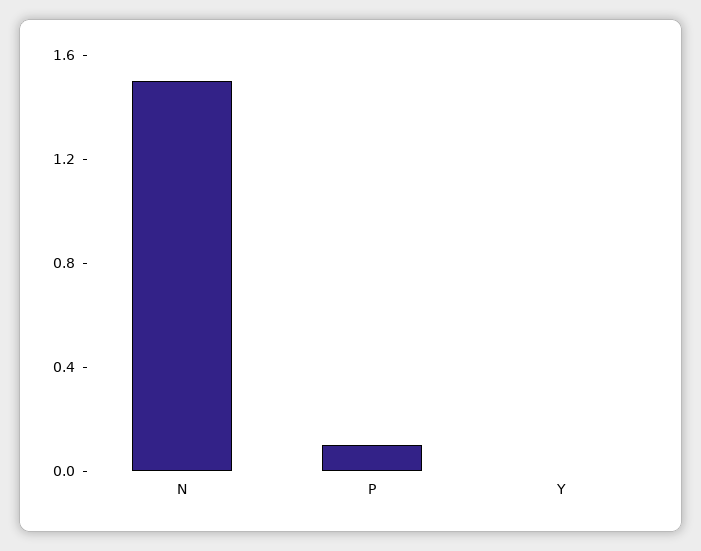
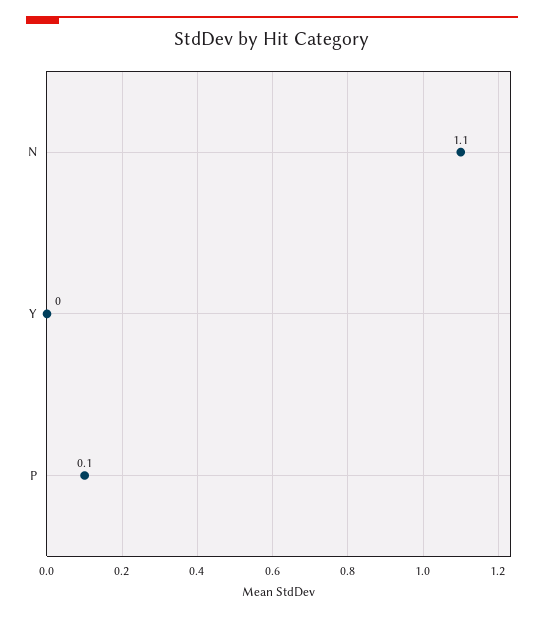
N: 1.5 -> 1.1

